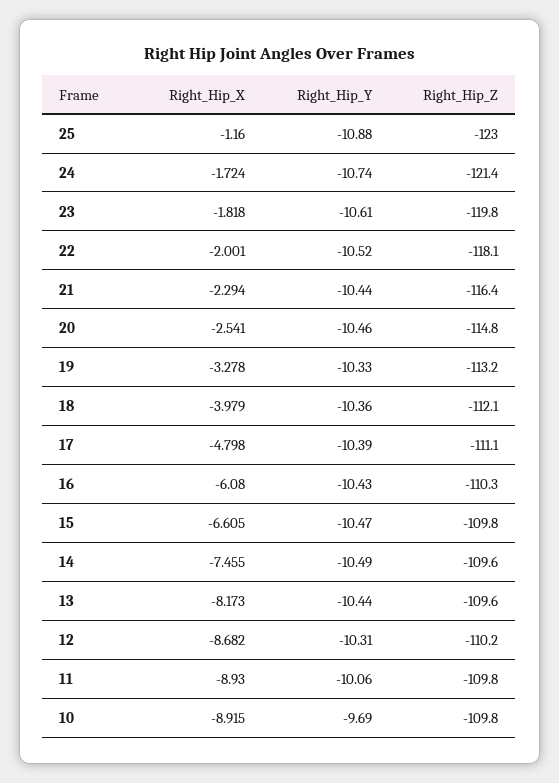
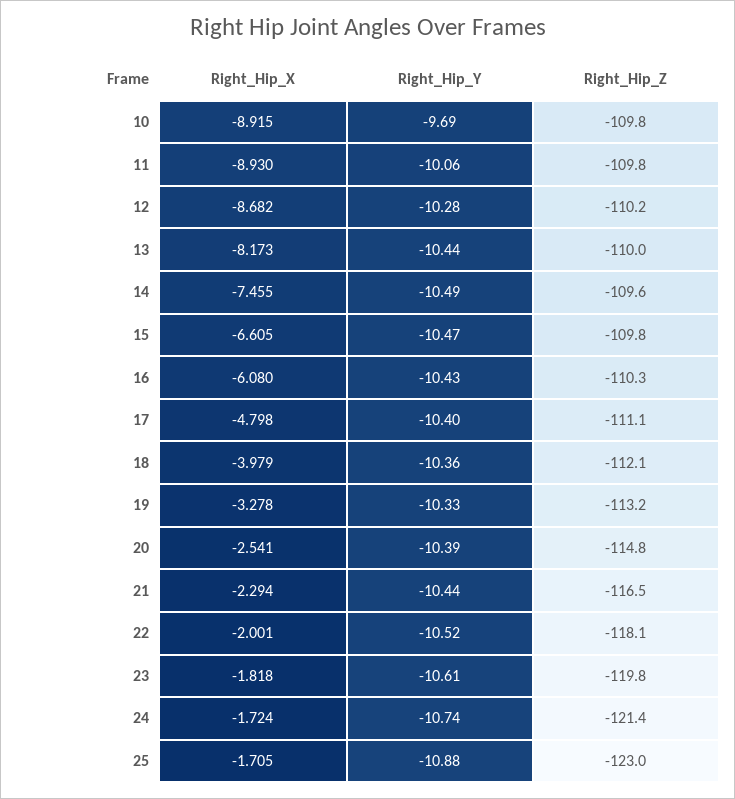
Right_Hip_X, 25: -1.16 -> -1.705
Right_Hip_Z, 21: -116.4 -> -116.5
Right_Hip_Y, 20: -10.46 -> -10.39
Right_Hip_Y, 17: -10.39 -> -10.4
Right_Hip_Z, 13: -109.6 -> -110
Right_Hip_Y, 12: -10.31 -> -10.28

